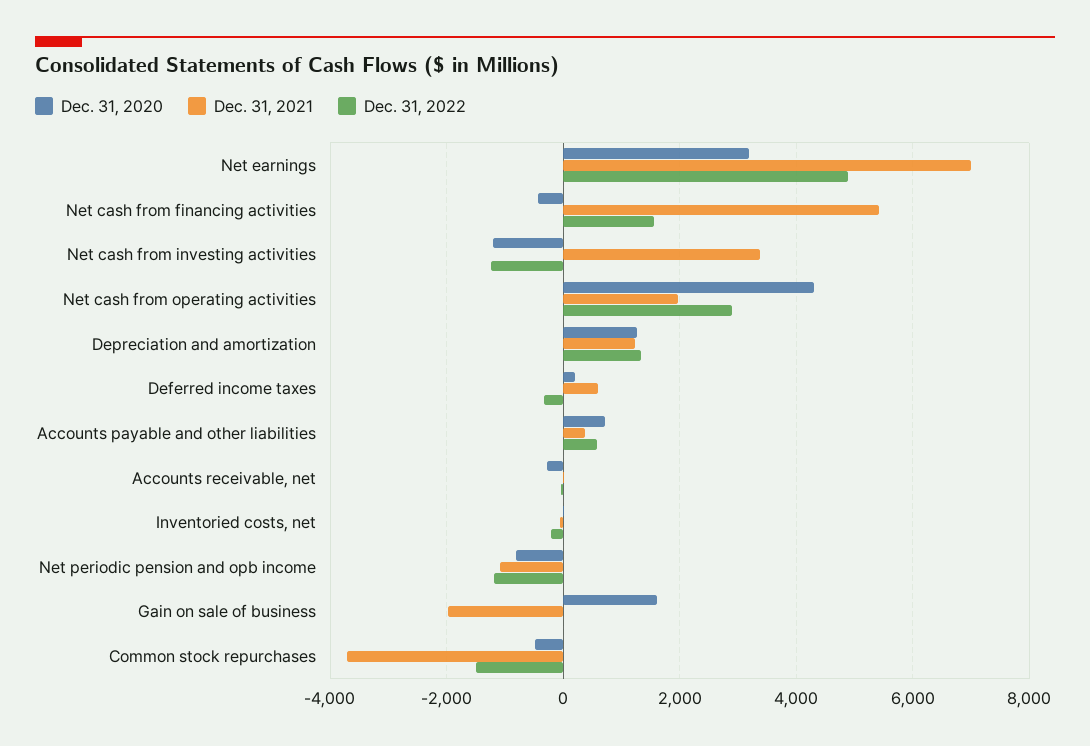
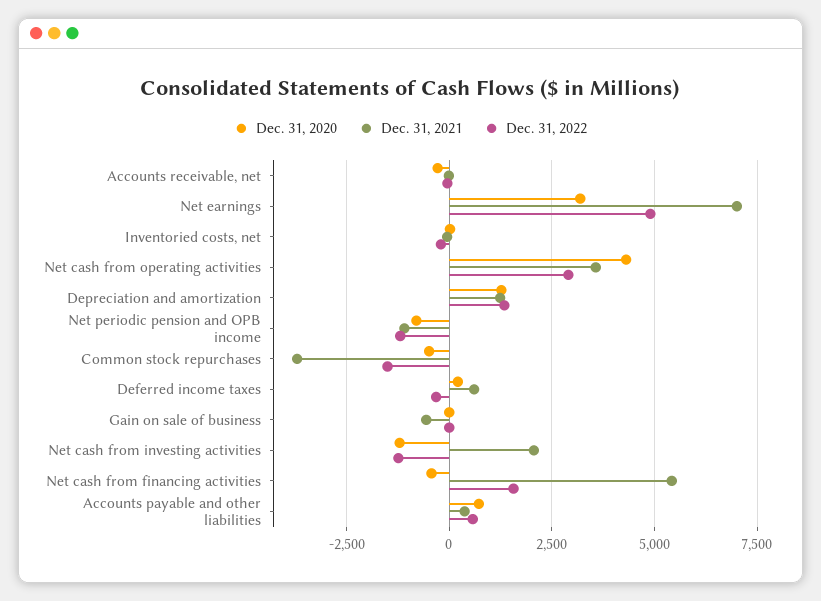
Dec. 31, 2021, Net cash from investing activities: 3400 -> 2000
Dec. 31, 2021, Net cash from operating activities: 2000 -> 3500
Dec. 31, 2020, Gain on sale of business: 1600 -> 0
Dec. 31, 2021, Gain on sale of business: -2000 -> -500

